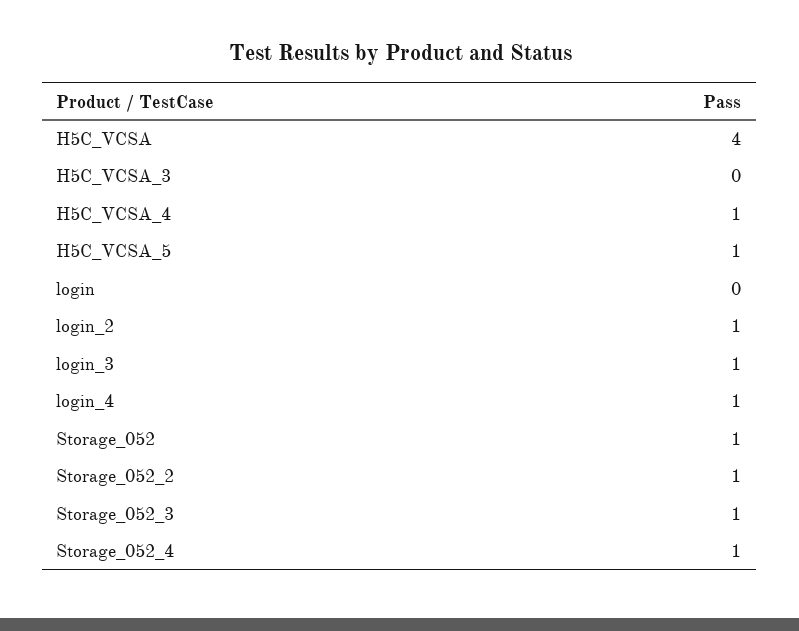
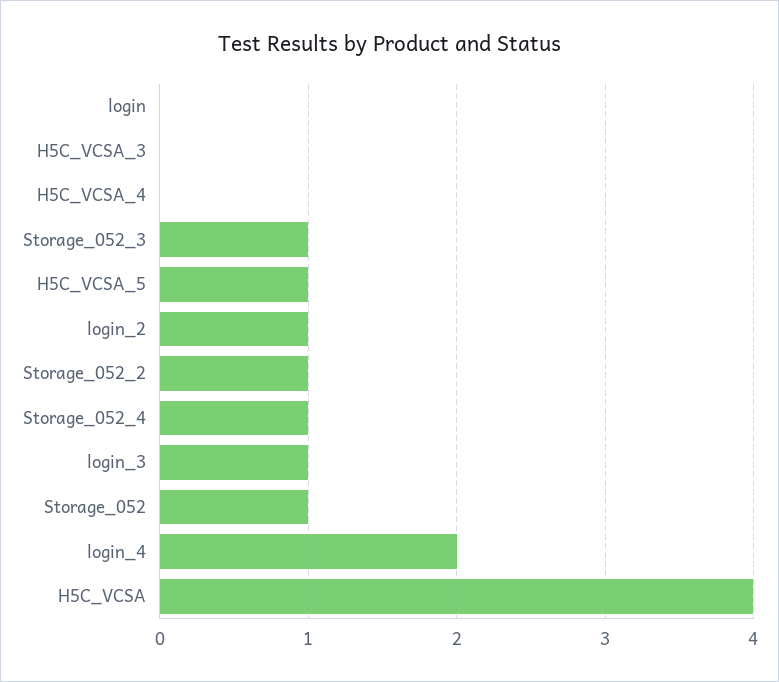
H5C_VCSA_4: 1 -> 0
login_4: 1 -> 2

